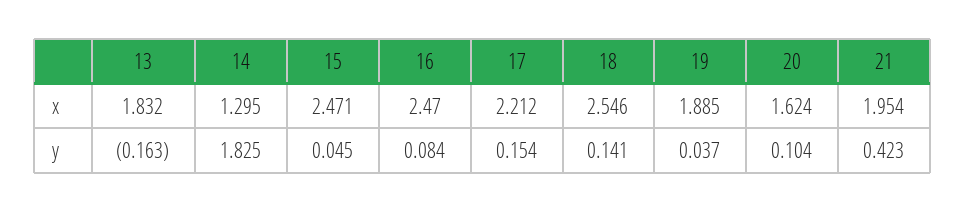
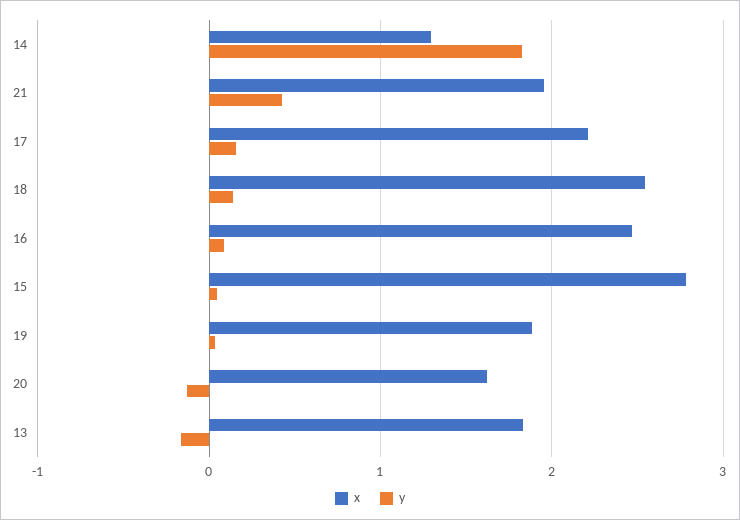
x, 15: 2.471 -> 2.8
y, 20: 0.104 -> -0.1

